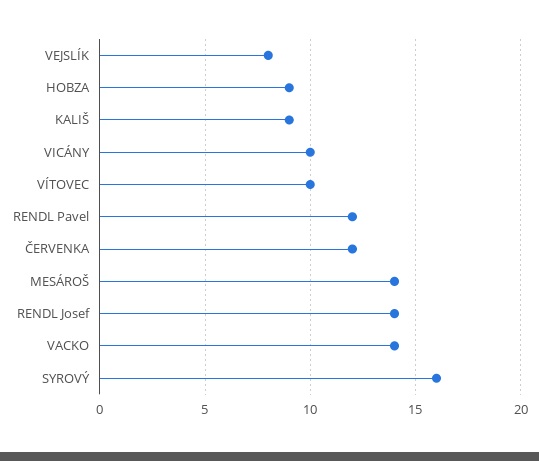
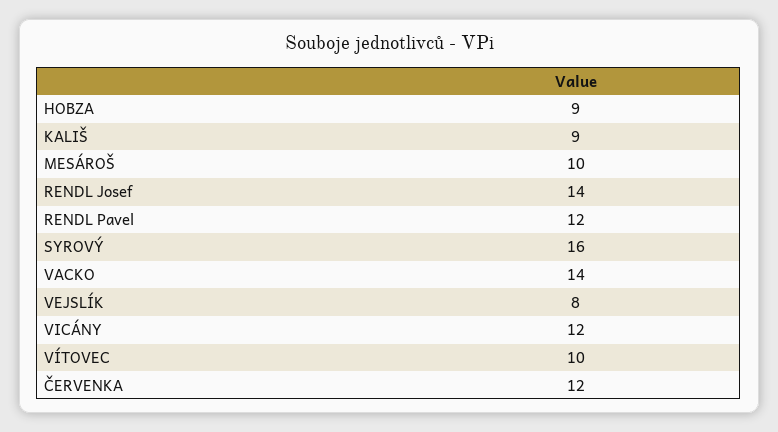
VICÁNY: 10 -> 12
MESÁROŠ: 14 -> 10

